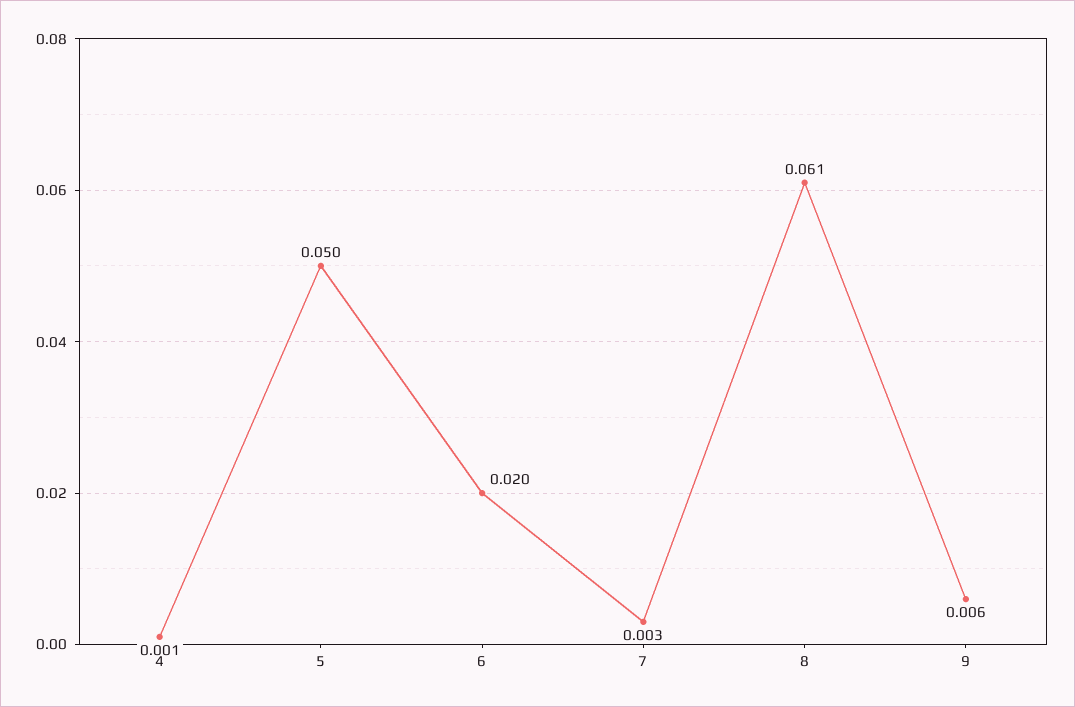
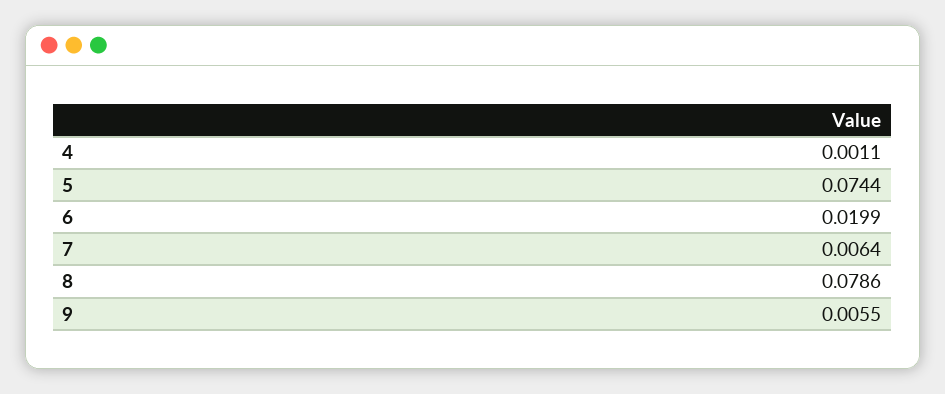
5: 0.05 -> 0.0744
7: 0.003 -> 0.0064
8: 0.061 -> 0.0786

